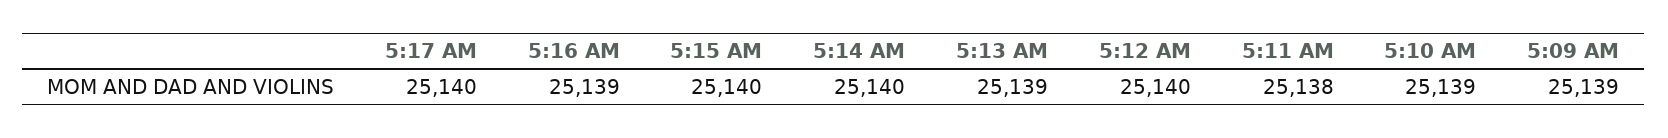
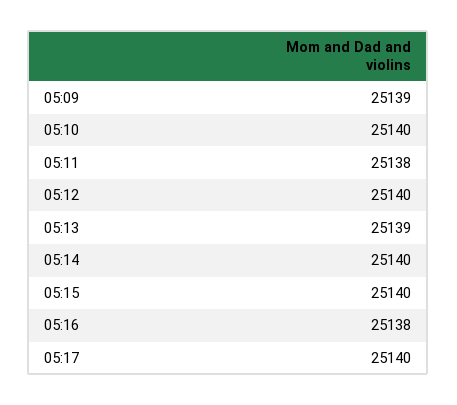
5:16 AM: 25139 -> 25138
5:10 AM: 25139 -> 25140

